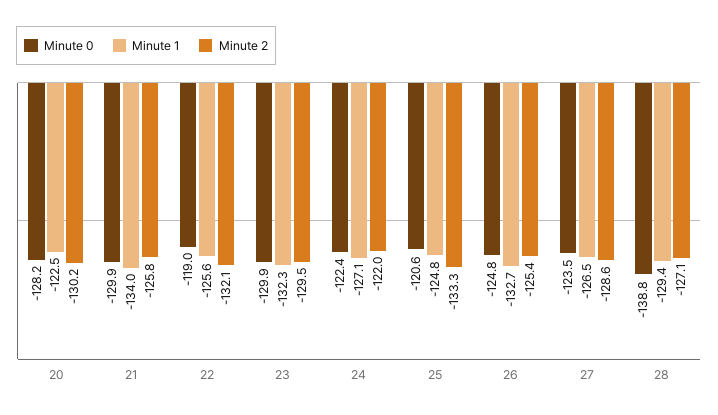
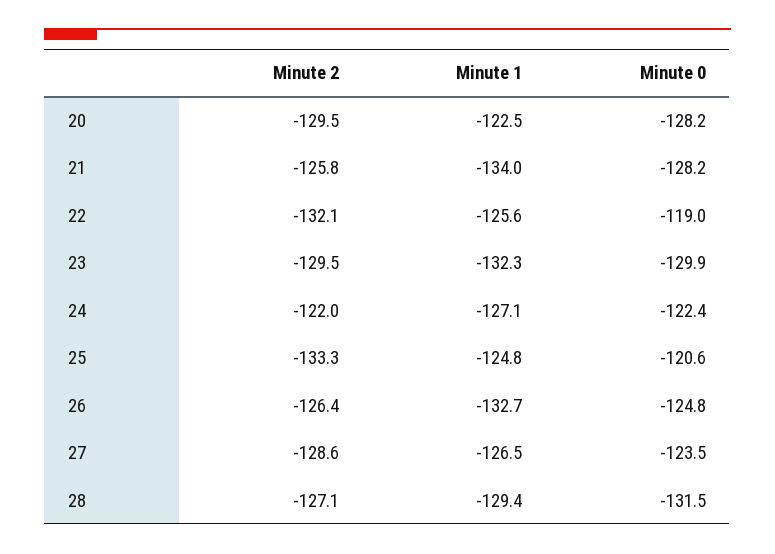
Minute 2, 20: -130.2 -> -129.5
Minute 0, 21: -129.9 -> -128.2
Minute 2, 26: -125.4 -> -126.4
Minute 0, 28: -138.8 -> -131.5

